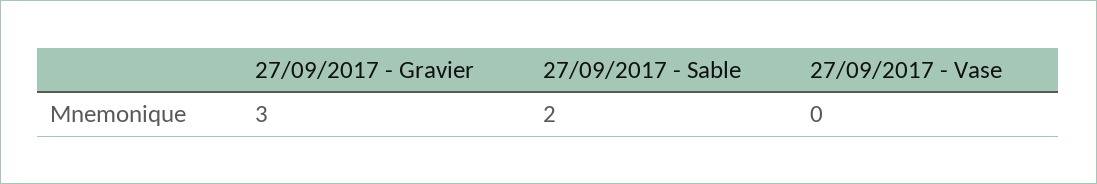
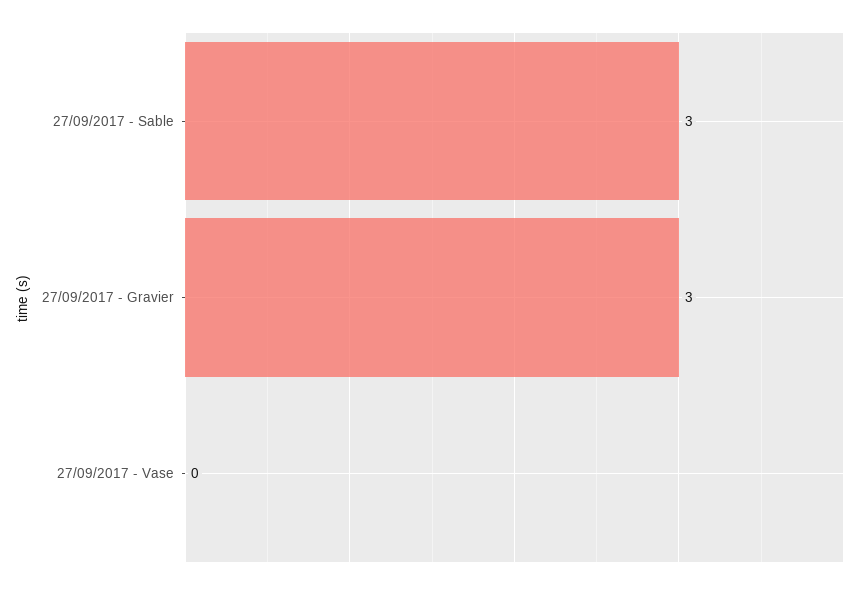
27/09/2017 - Sable: 2 -> 3

